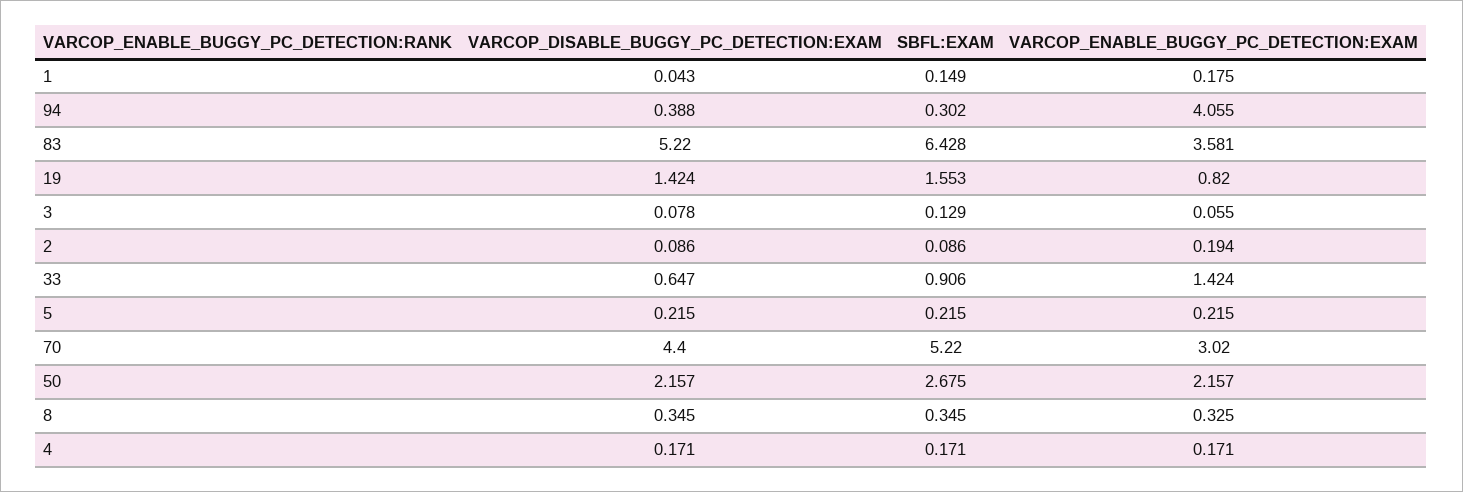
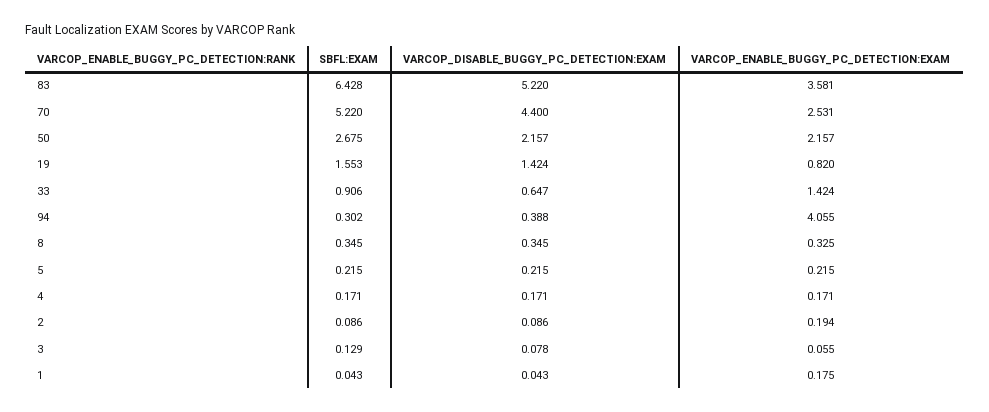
SBFL:EXAM, 1: 0.149 -> 0.043
VARCOP_ENABLE_BUGGY_PC_DETECTION:EXAM, 70: 3.02 -> 2.531

